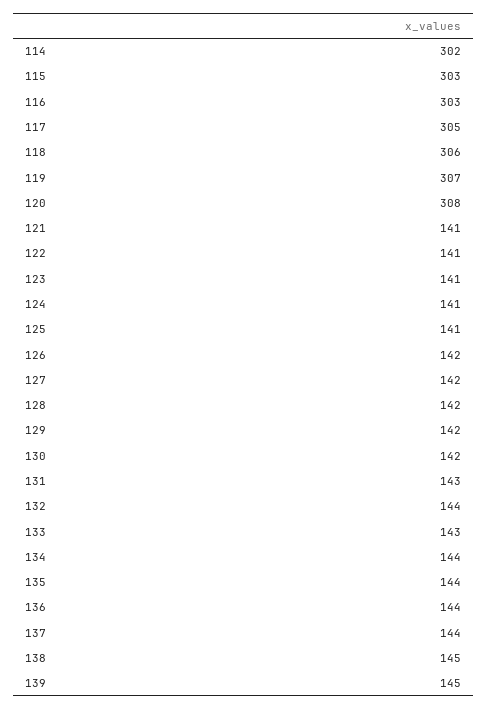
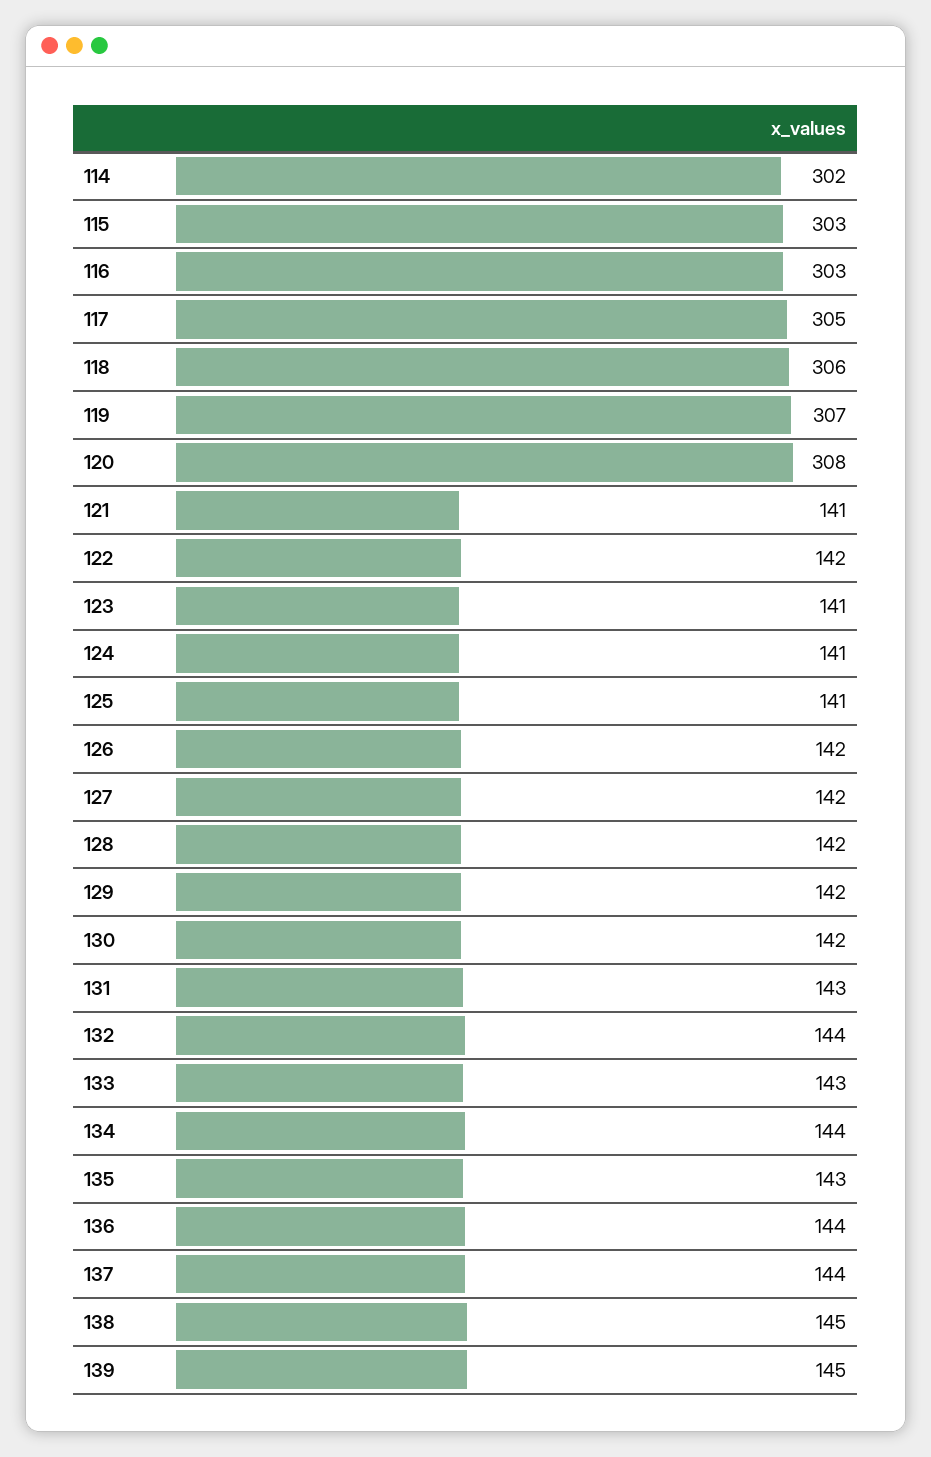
122: 141 -> 142
135: 144 -> 143

